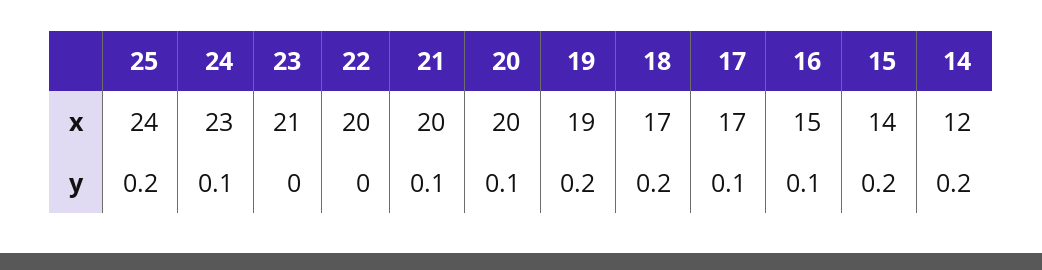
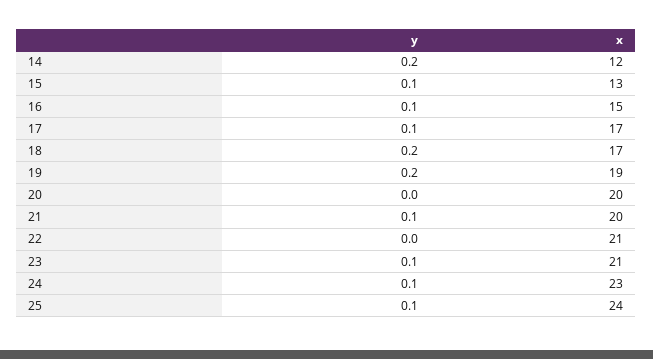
22, x: 20 -> 21
15, x: 14 -> 13
25, y: 0.2 -> 0.1
23, y: 0 -> 0.1
20, y: 0.1 -> 0
15, y: 0.2 -> 0.1

